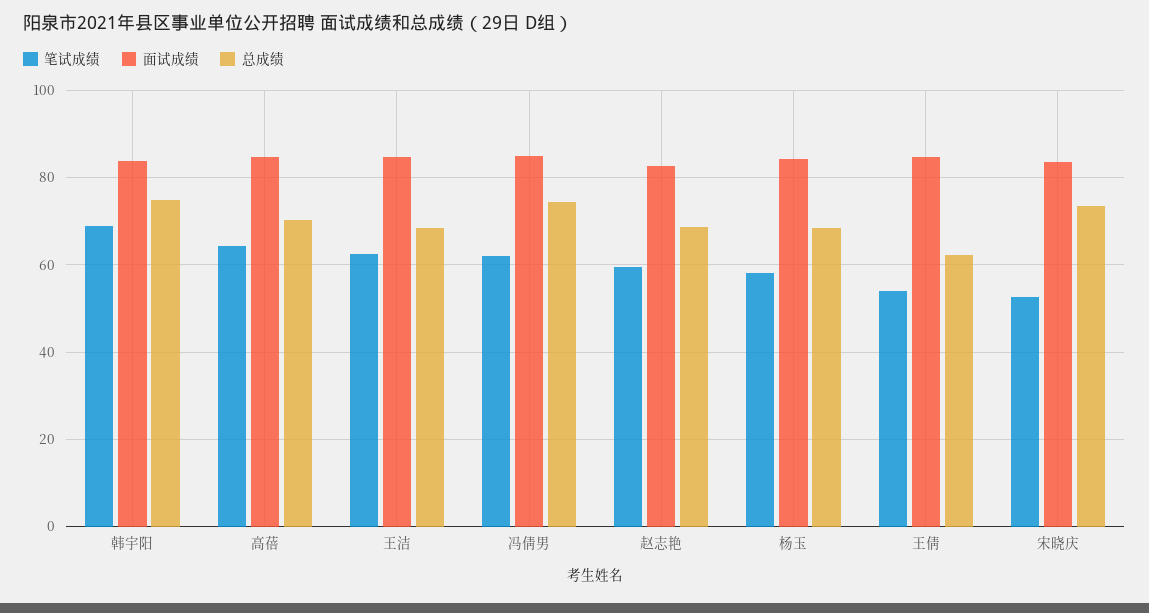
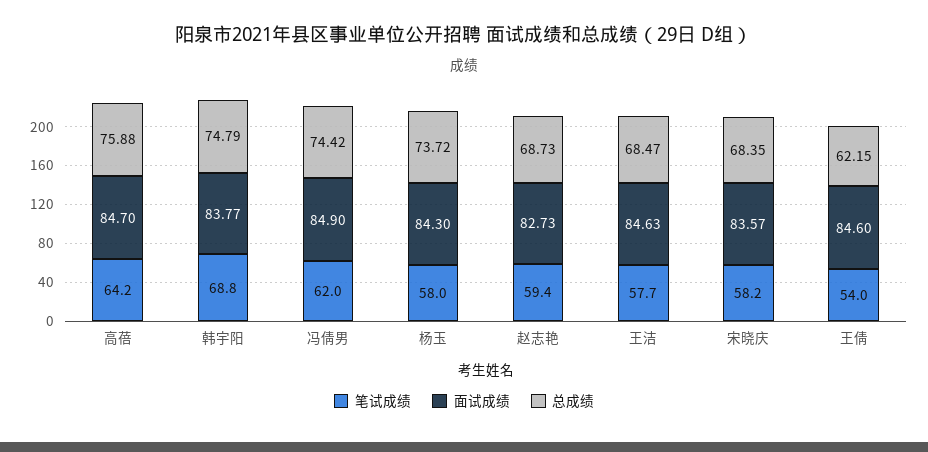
总成绩, 高蓓: 70 -> 75.88
笔试成绩, 王洁: 62 -> 57.7
总成绩, 杨玉: 68 -> 73.72
笔试成绩, 宋晓庆: 52 -> 58.2
总成绩, 宋晓庆: 74 -> 68.35

